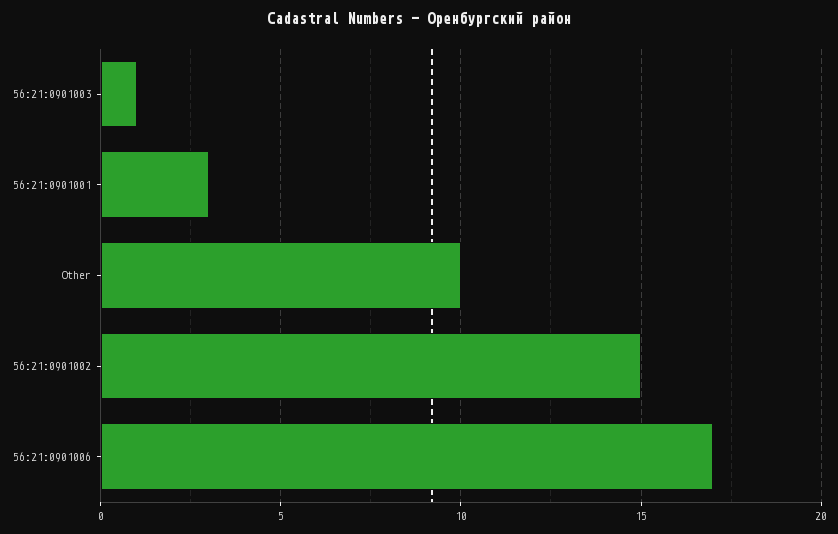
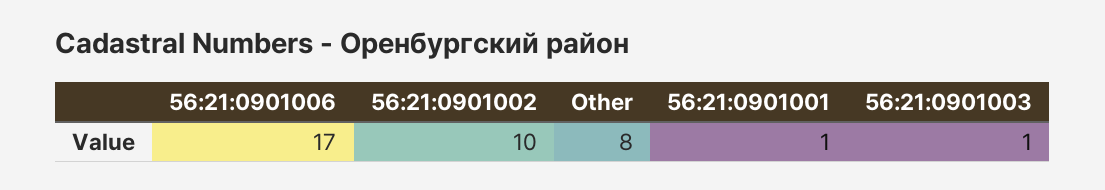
56:21:0901001: 3 -> 1
Other: 10 -> 8
56:21:0901002: 15 -> 10

